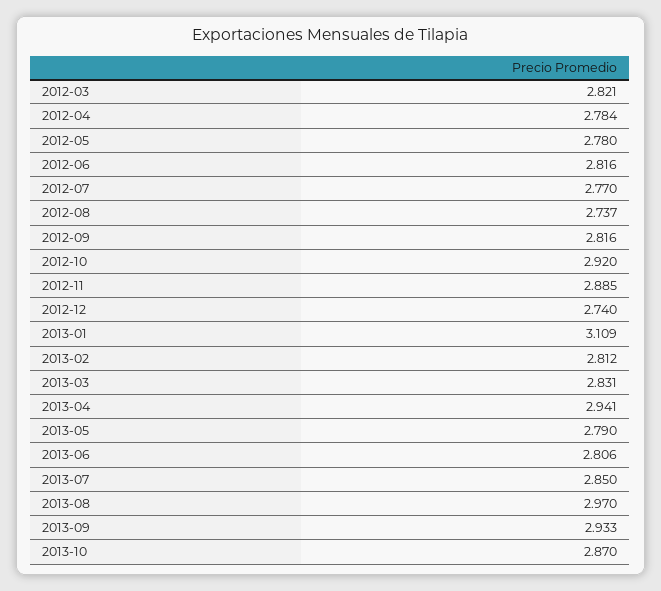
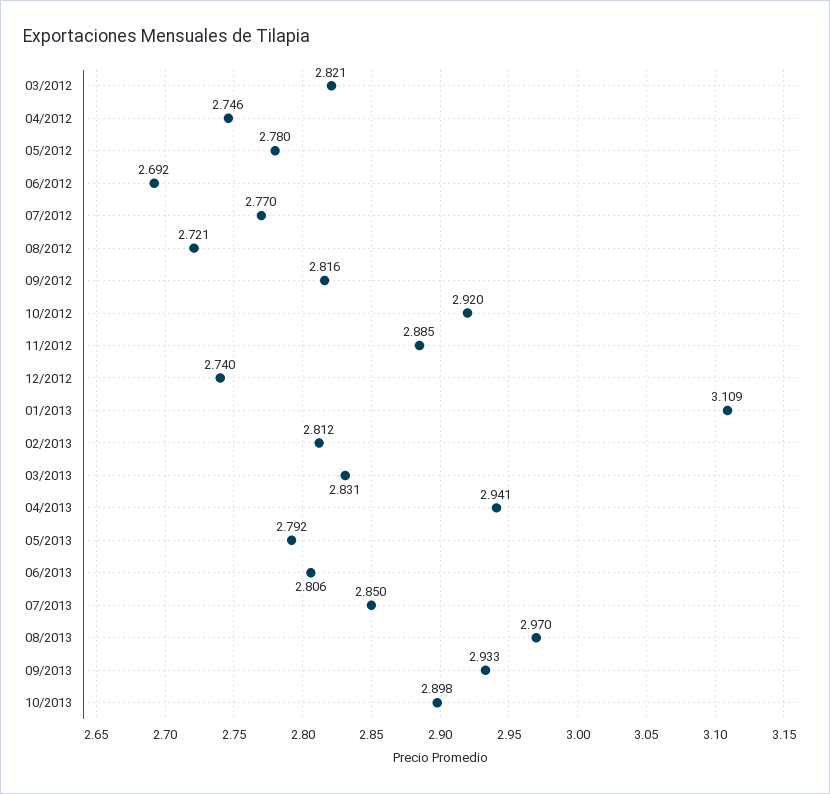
2012-04: 2.784 -> 2.746
2012-06: 2.816 -> 2.692
2012-08: 2.737 -> 2.721
2013-05: 2.79 -> 2.792
2013-10: 2.87 -> 2.898

